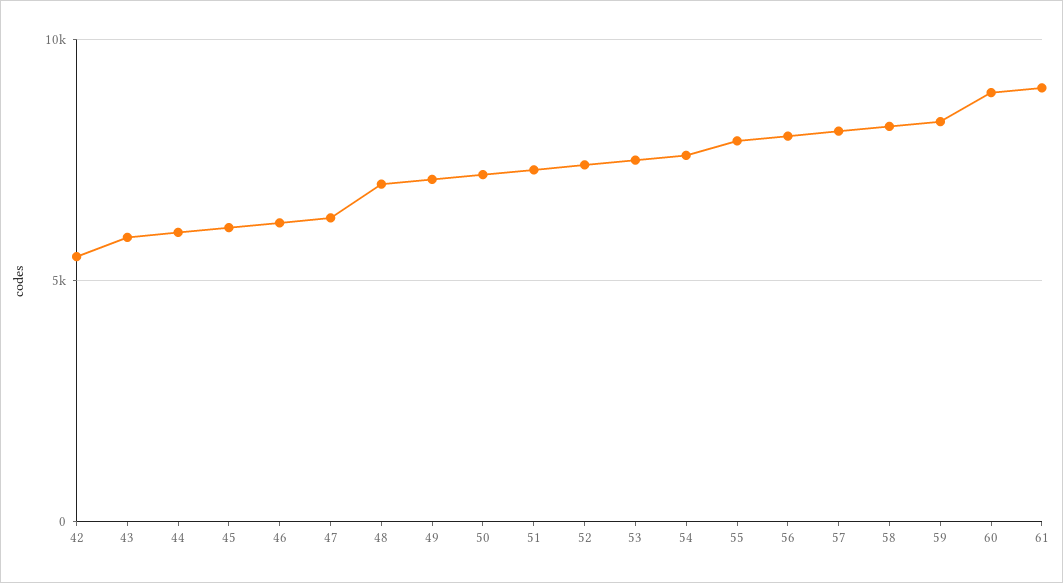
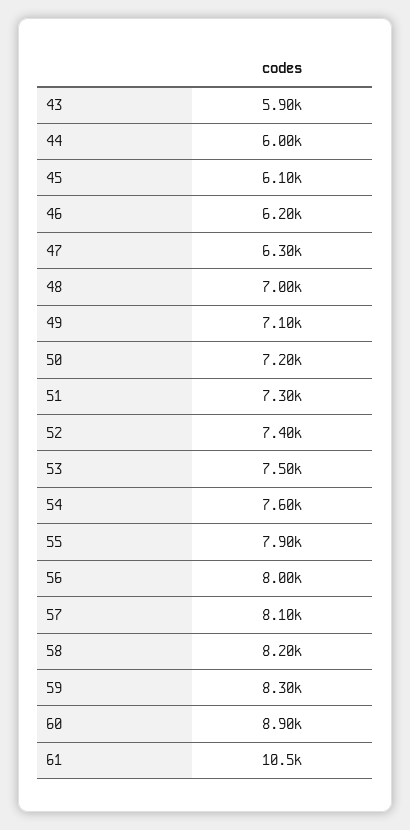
42: 5500 -> none
61: 9000 -> 10500

